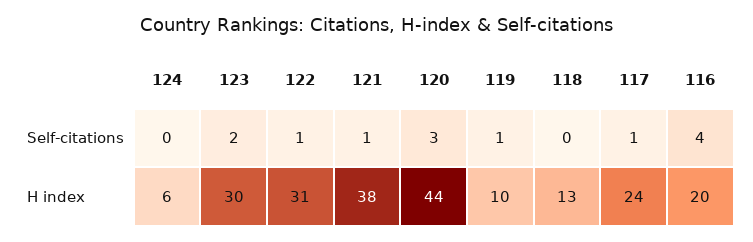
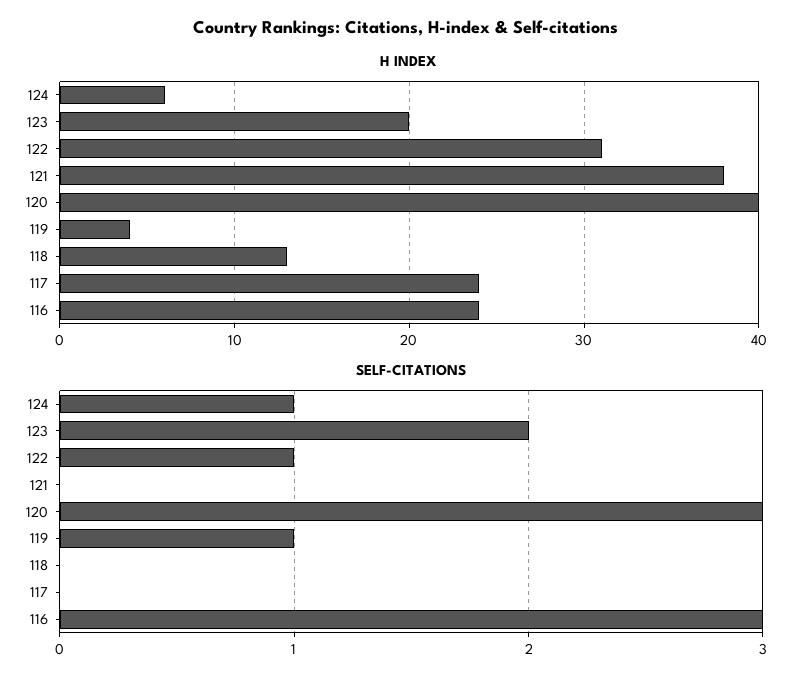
Self-citations, 124: 0 -> 1
Self-citations, 121: 1 -> 0
Self-citations, 117: 1 -> 0
Self-citations, 116: 4 -> 3
H index, 123: 30 -> 20
H index, 120: 44 -> 40
H index, 119: 10 -> 4
H index, 116: 20 -> 24

